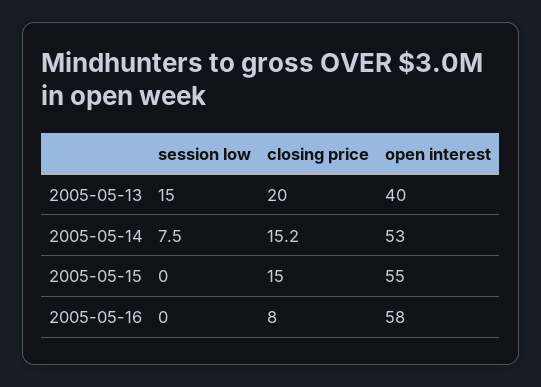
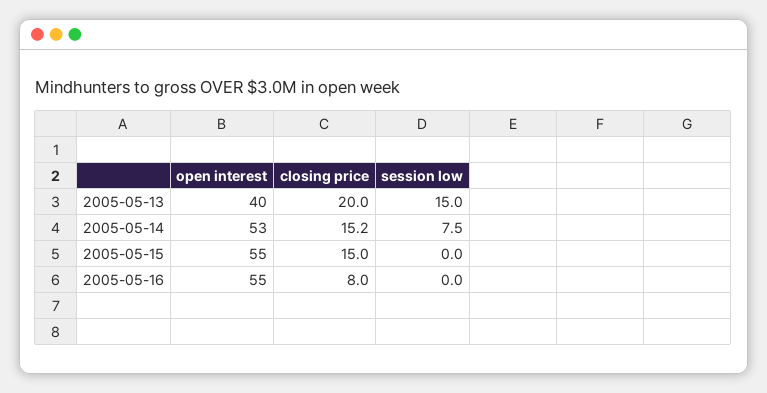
open interest, 2005-05-16: 58 -> 55

